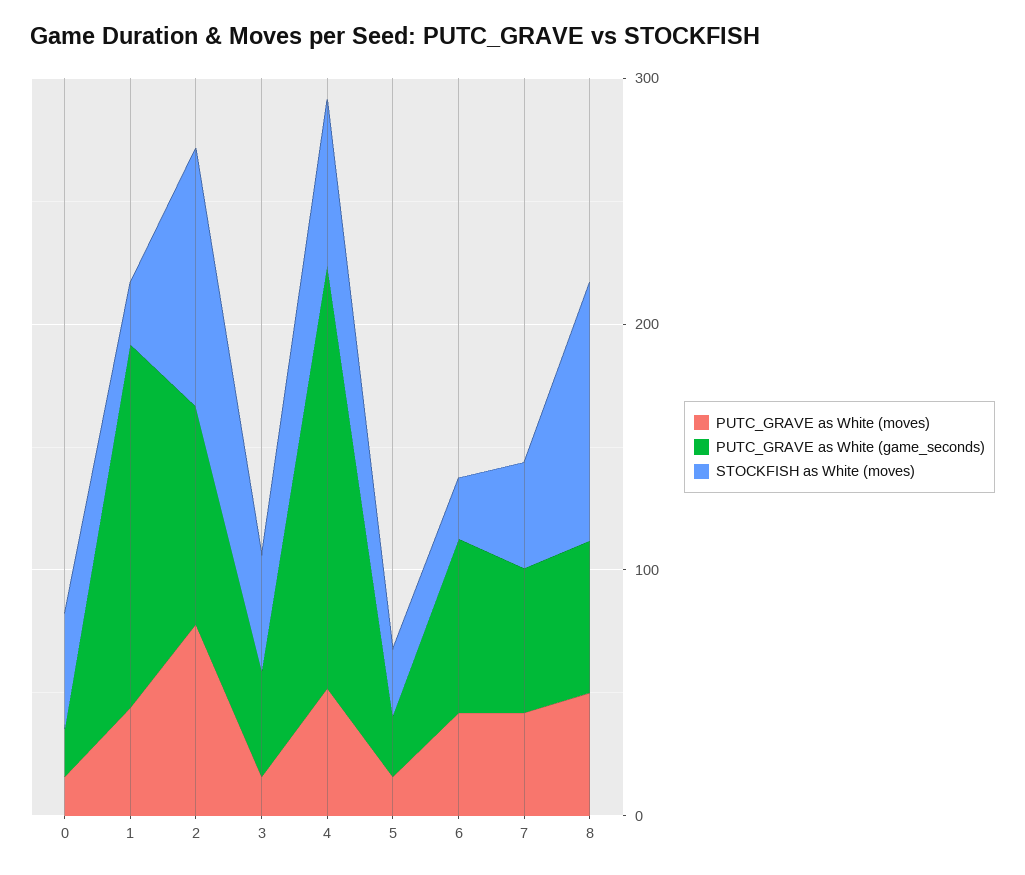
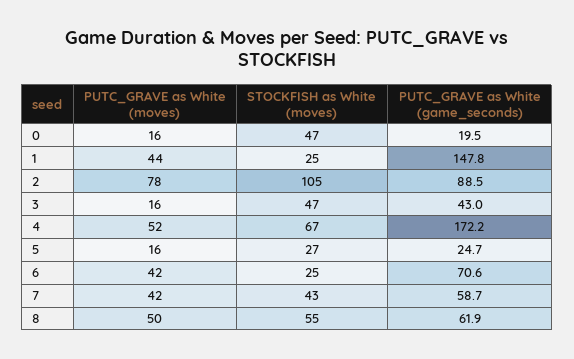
STOCKFISH as White (moves), 8: 100 -> 55

